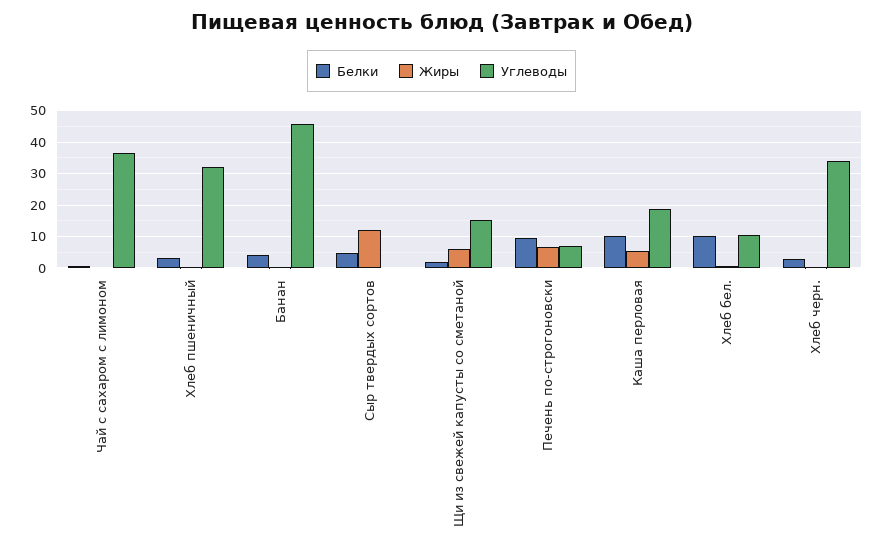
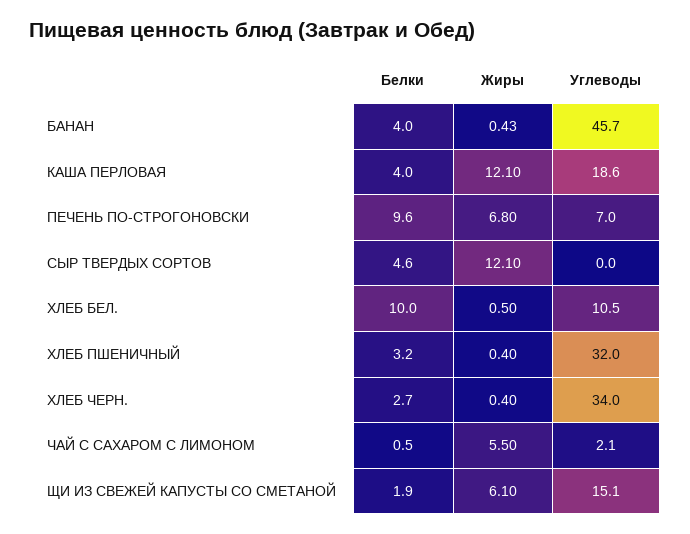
Жиры, Чай с сахаром с лимоном: 0 -> 5.5
Углеводы, Чай с сахаром с лимоном: 36 -> 2.1
Белки, Каша перловая: 10 -> 4
Жиры, Каша перловая: 6 -> 12.1

